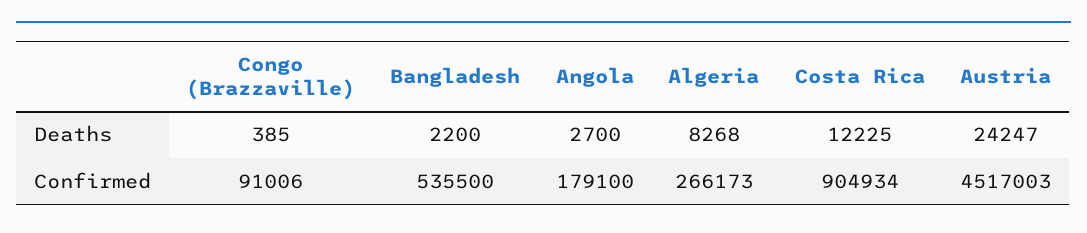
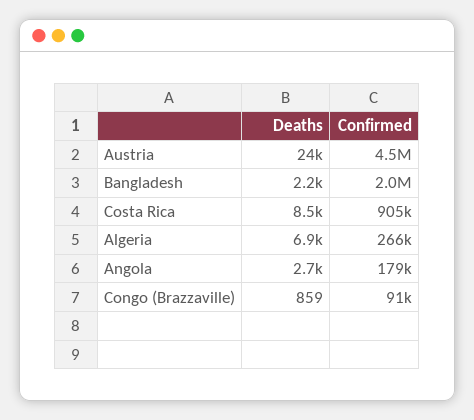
Congo (Brazzaville), Deaths: 385 -> 859
Algeria, Deaths: 8268 -> 6900
Costa Rica, Deaths: 12225 -> 8500
Bangladesh, Confirmed: 535500 -> 2000000

